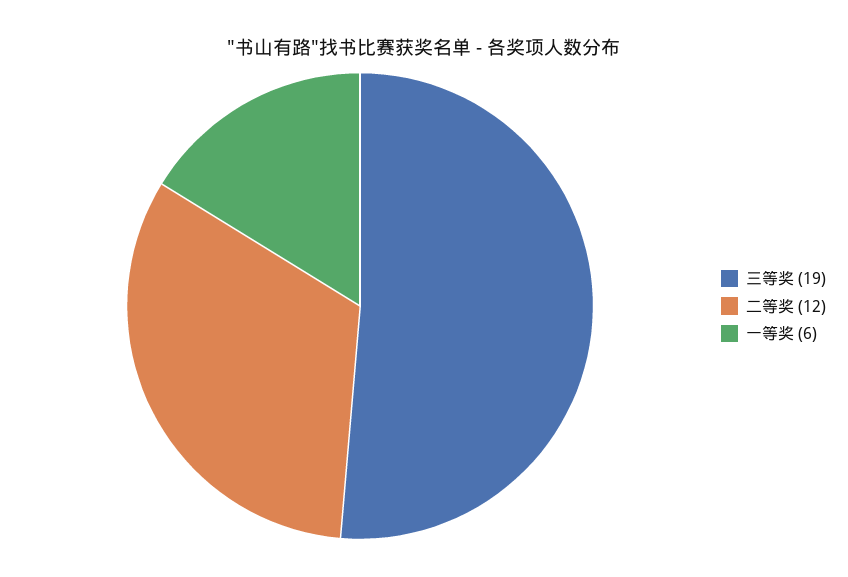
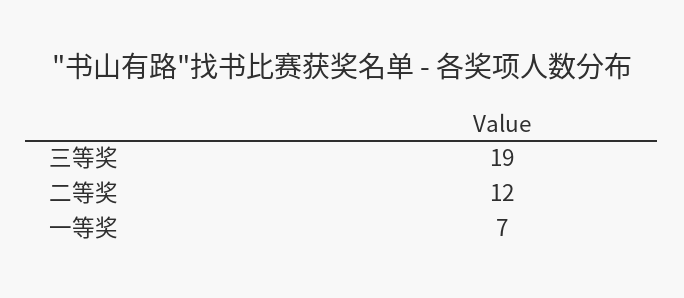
一等奖: 6 -> 7

